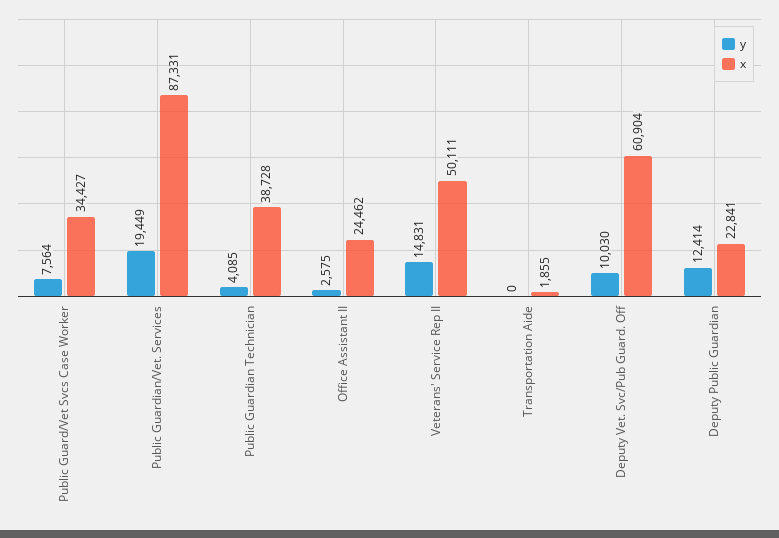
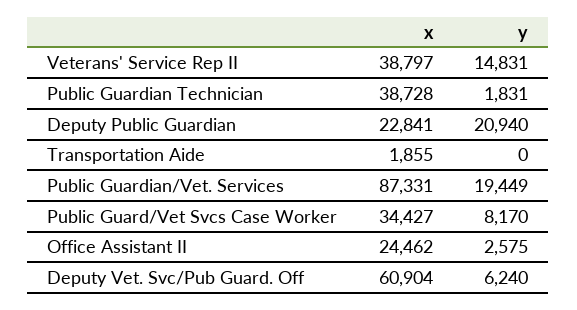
y, Public Guard/Vet Svcs Case Worker: 7564 -> 8170
y, Public Guardian Technician: 4085 -> 1831
x, Veterans' Service Rep II: 50111 -> 38797
y, Deputy Vet. Svc/Pub Guard. Off: 10030 -> 6240
y, Deputy Public Guardian: 12414 -> 20940

